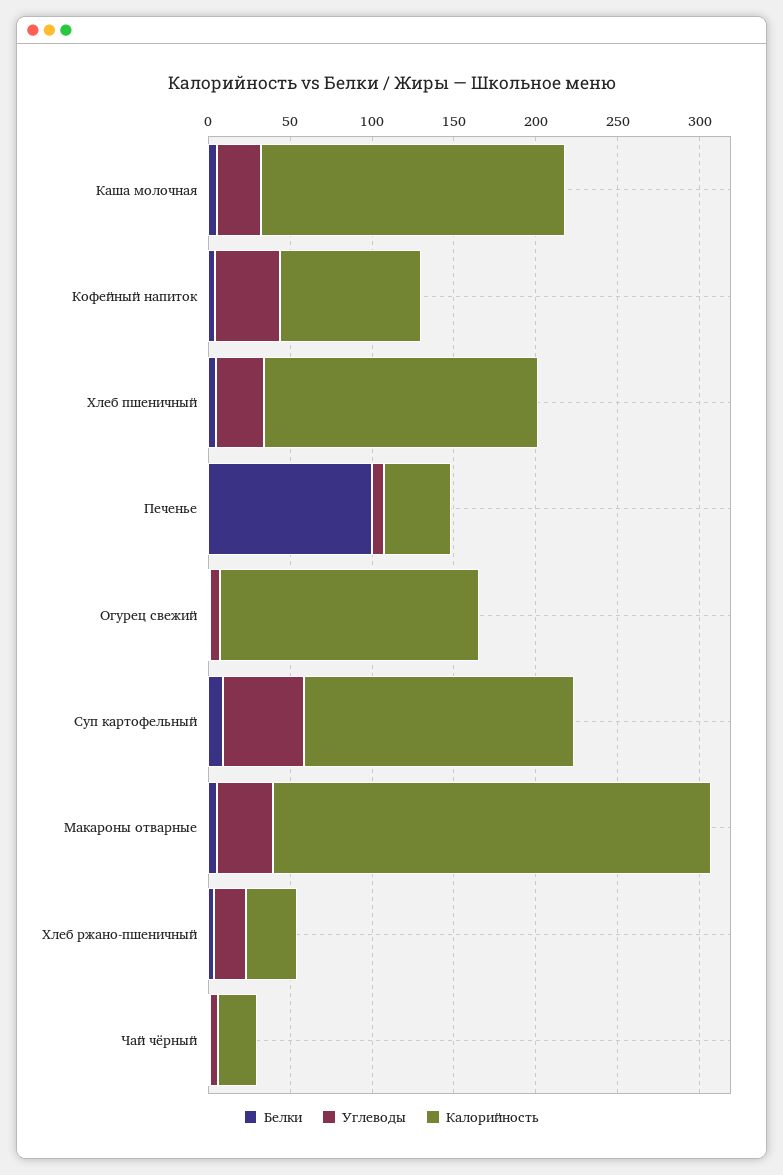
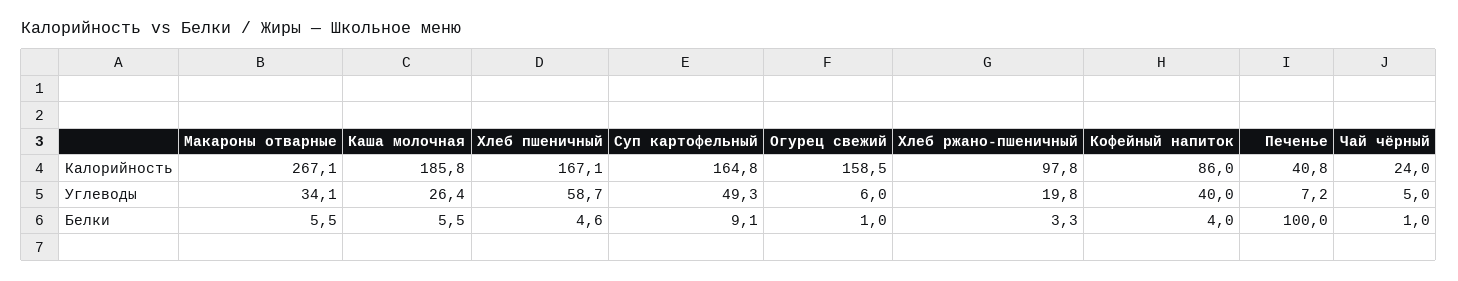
Углеводы, Хлеб пшеничный: 30 -> 58.7
Калорийность, Хлеб ржано-пшеничный: 30 -> 97.8

